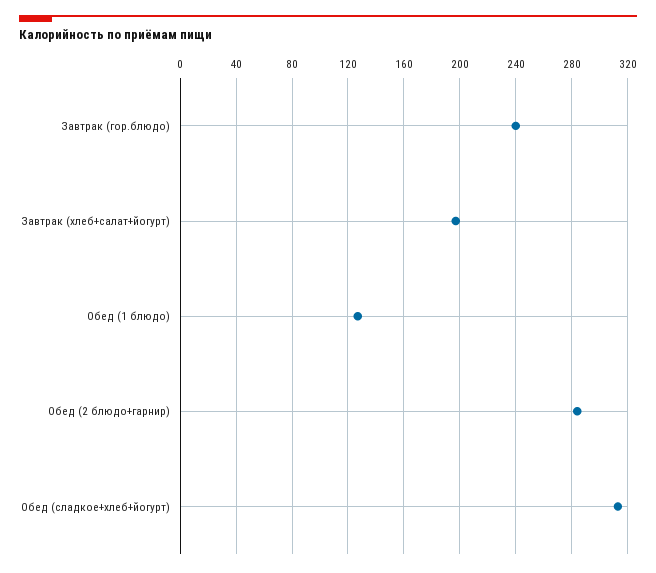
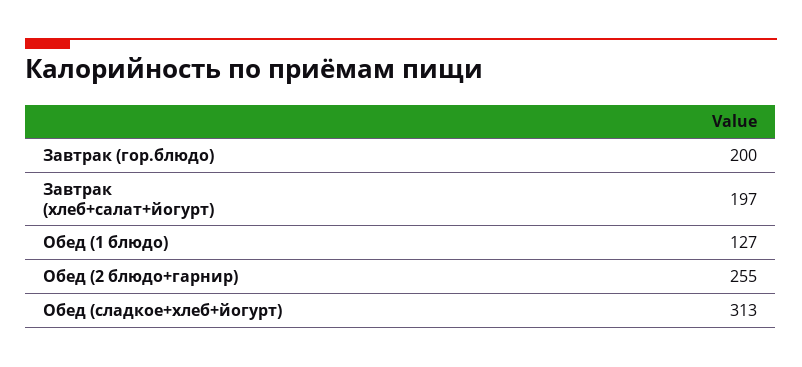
Завтрак (гор.блюдо): 240 -> 200
Обед (2 блюдо+гарнир): 285 -> 255

